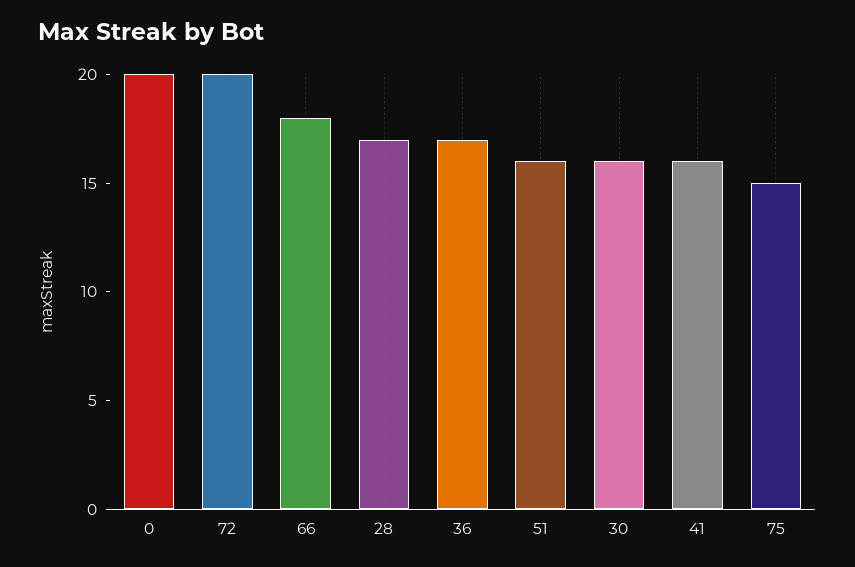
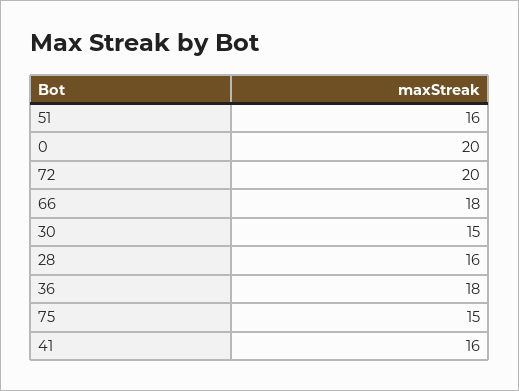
28: 17 -> 16
36: 17 -> 18
30: 16 -> 15

